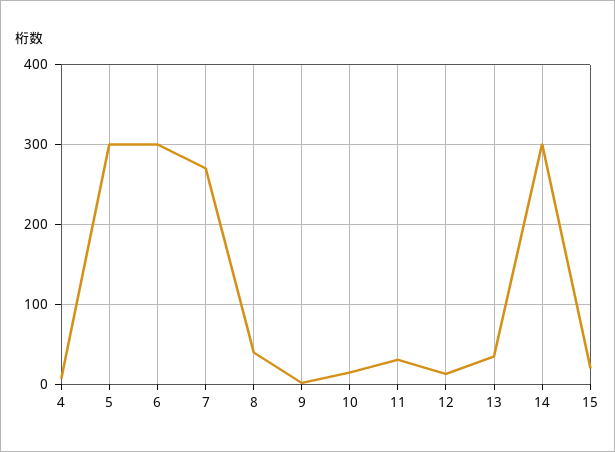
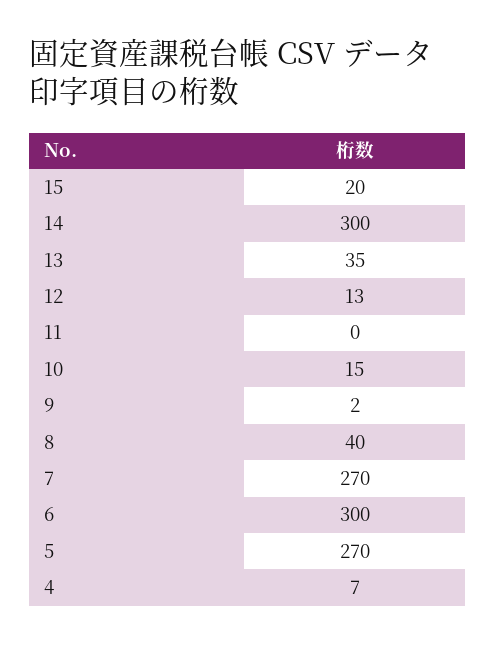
5: 300 -> 270
11: 30 -> 0

